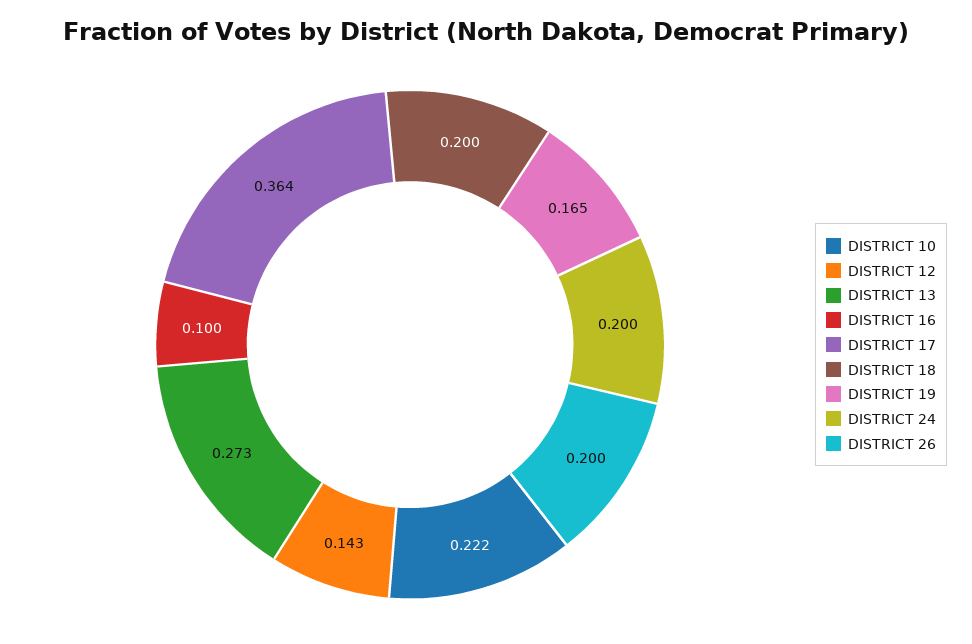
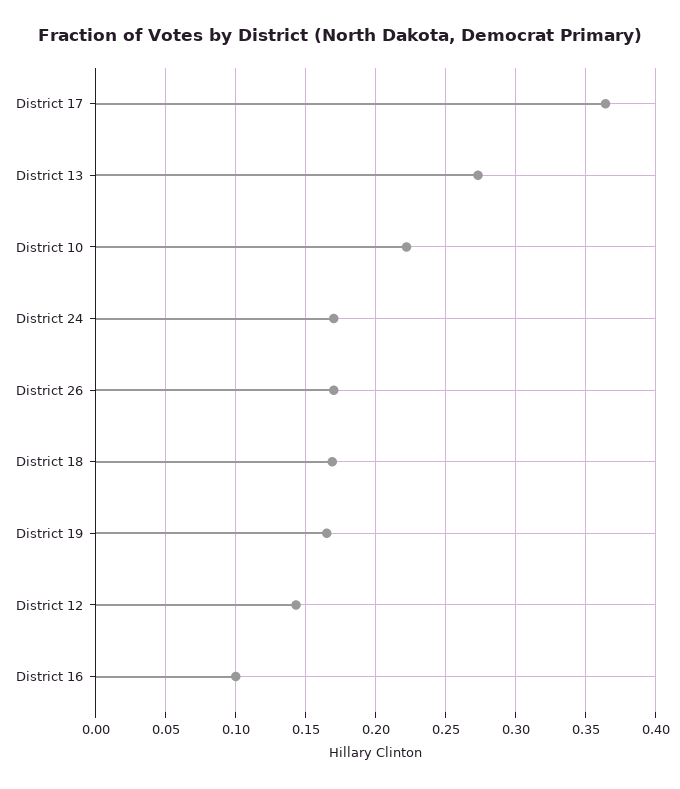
DISTRICT 18: 0.2 -> 0.17
DISTRICT 24: 0.2 -> 0.17
DISTRICT 26: 0.2 -> 0.17

